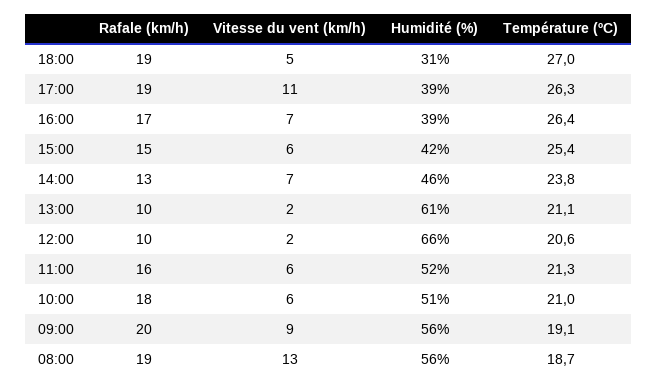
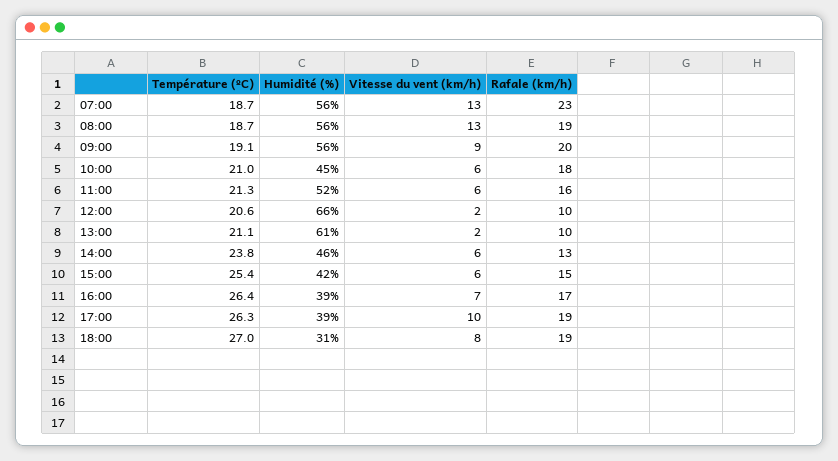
Vitesse du vent (km/h), 18:00: 5 -> 8
Vitesse du vent (km/h), 17:00: 11 -> 10
Vitesse du vent (km/h), 14:00: 7 -> 6
Humidité (%), 10:00: 51 -> 45
Température (ºC), 07:00: none -> 18.7
Humidité (%), 07:00: none -> 56
Vitesse du vent (km/h), 07:00: none -> 13
Rafale (km/h), 07:00: none -> 23

